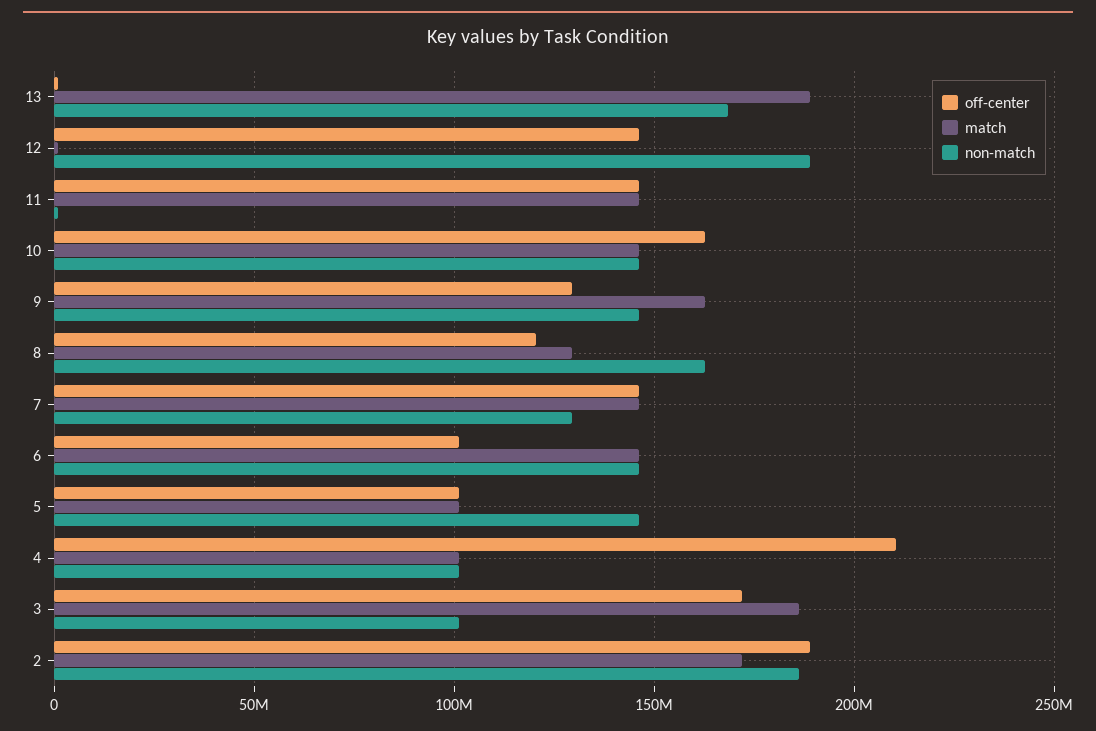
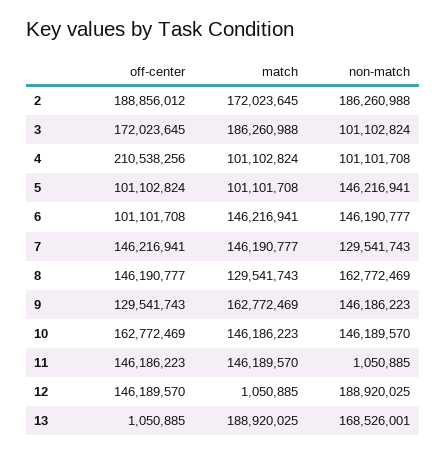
off-center, 8: 120000000 -> 146190777

